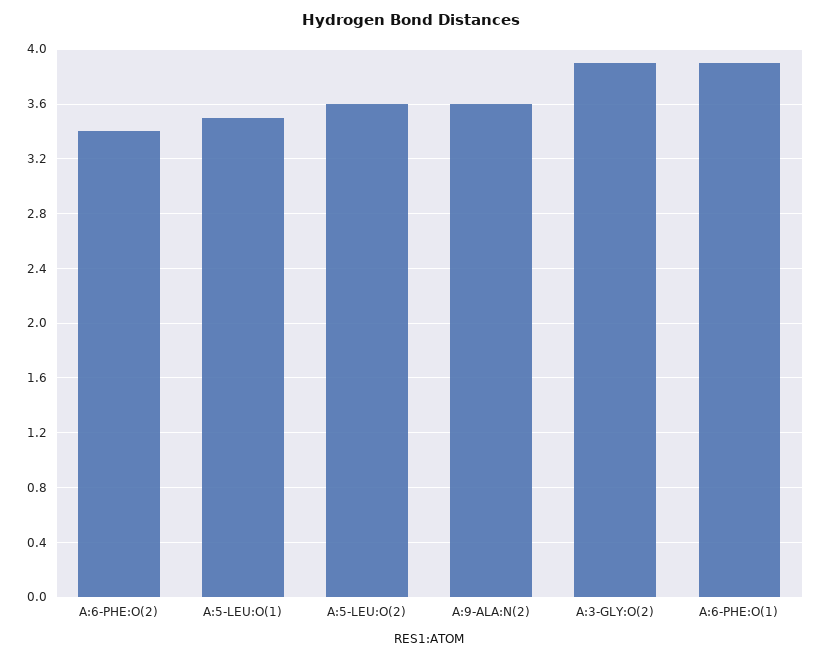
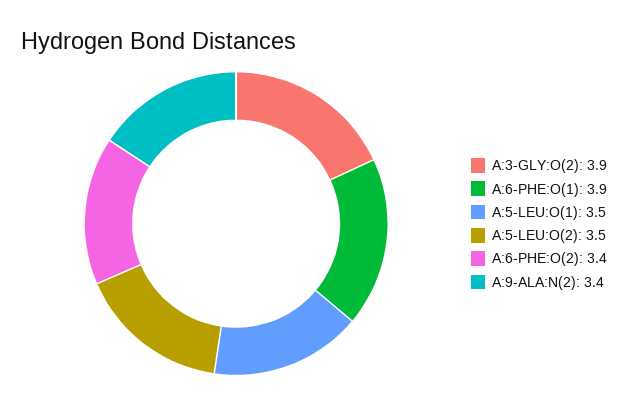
A:5-LEU:O(2): 3.6 -> 3.5
A:9-ALA:N(2): 3.6 -> 3.4

